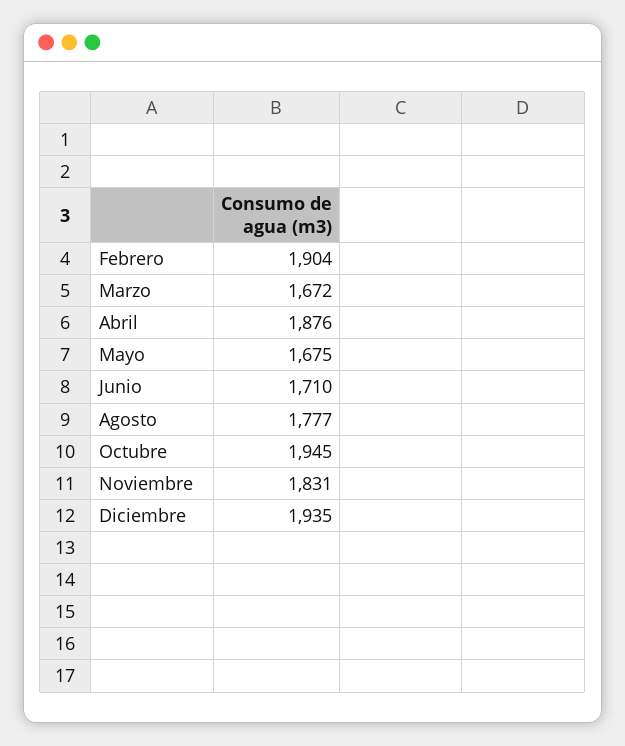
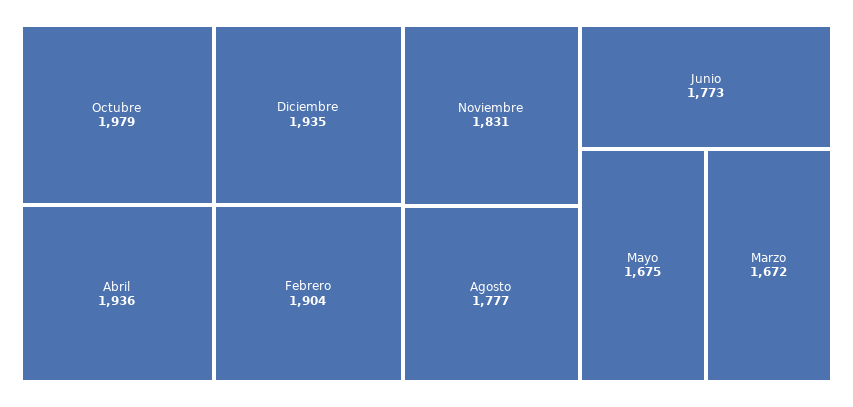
Abril: 1876 -> 1936
Junio: 1710 -> 1773
Octubre: 1945 -> 1979

